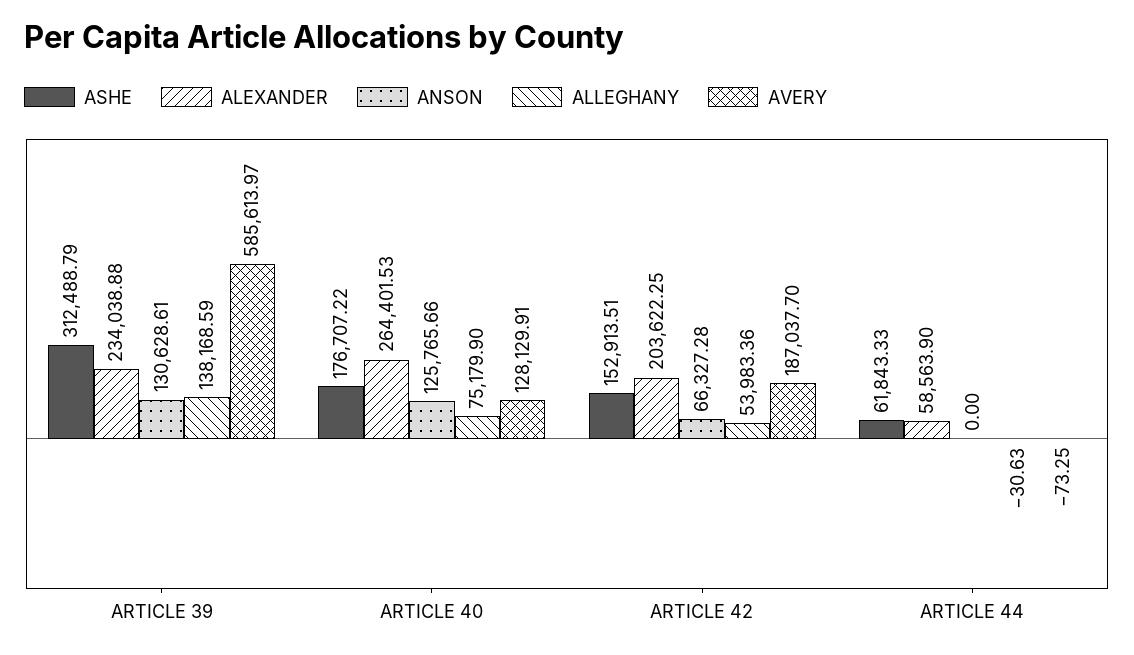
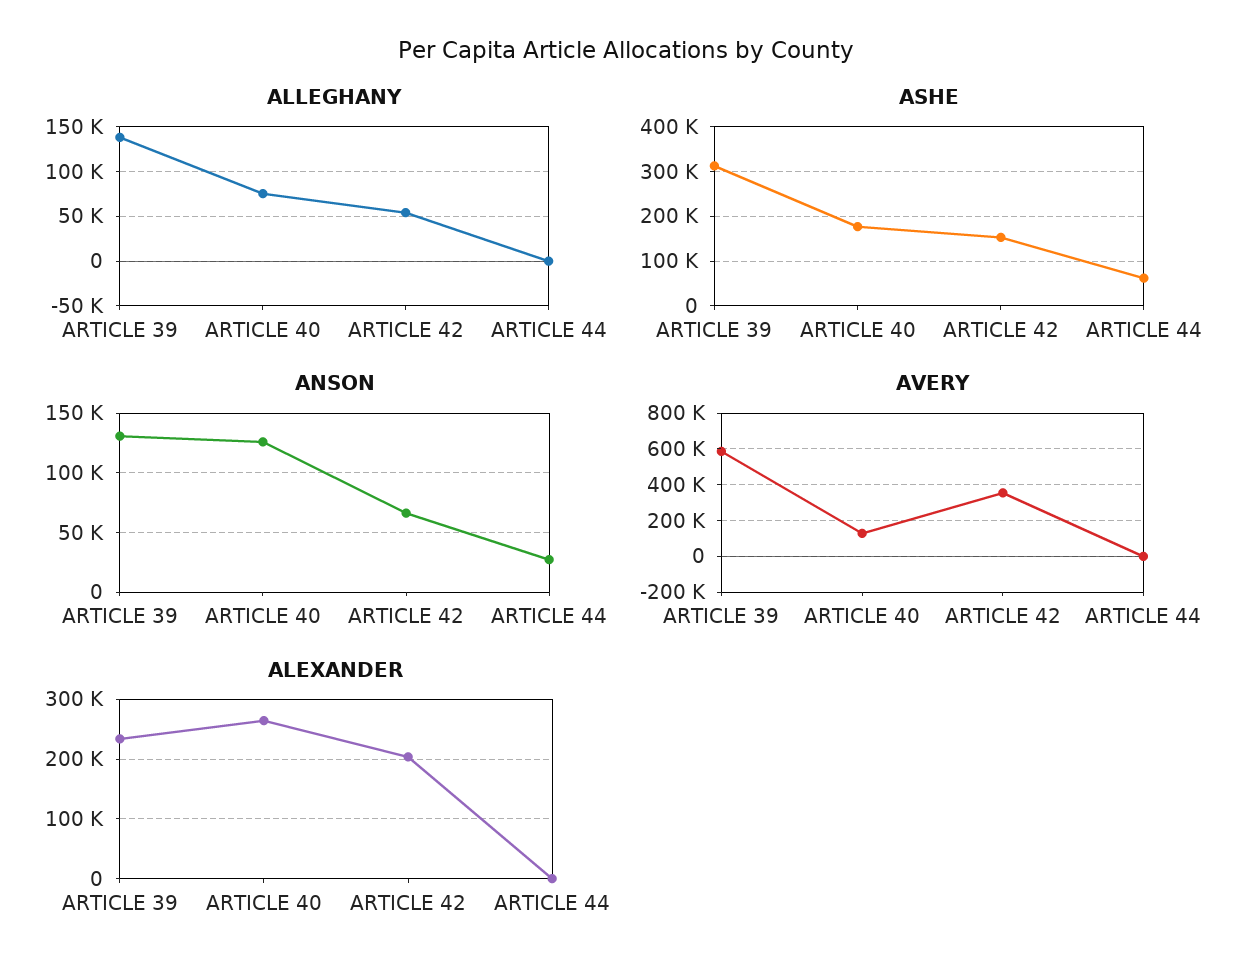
AVERY, ARTICLE 42: 187037.7 -> 350000
ALEXANDER, ARTICLE 44: 58563.9 -> 0
ANSON, ARTICLE 44: 0 -> 30000

